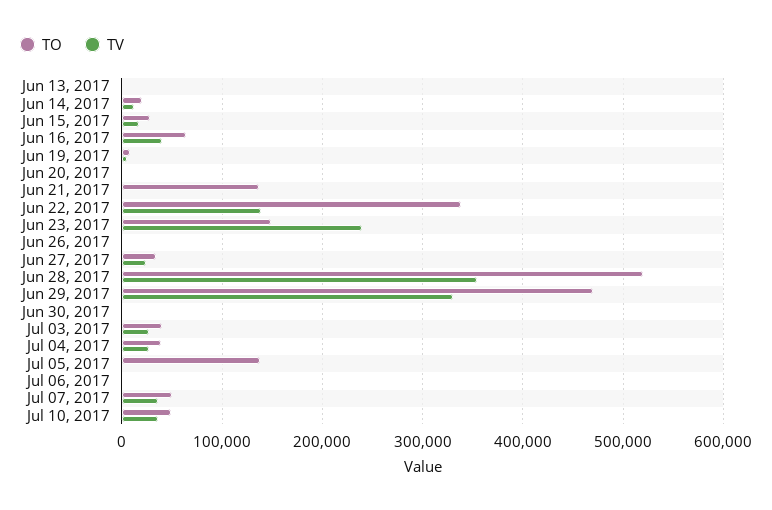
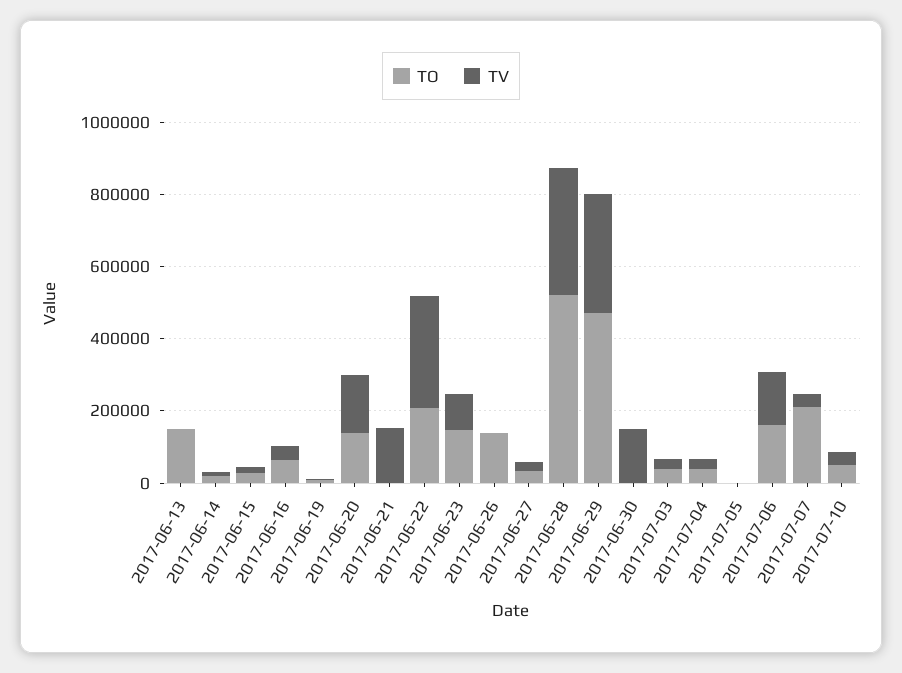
TO, Jun 13, 2017: 0 -> 150000
TO, Jun 20, 2017: 0 -> 150000
TV, Jun 20, 2017: 0 -> 150000
TO, Jun 21, 2017: 140000 -> 0
TV, Jun 21, 2017: 0 -> 150000
TO, Jun 22, 2017: 340000 -> 200000
TV, Jun 22, 2017: 140000 -> 300000
TV, Jun 23, 2017: 240000 -> 100000
TO, Jun 26, 2017: 0 -> 150000
TV, Jun 30, 2017: 0 -> 150000
TO, Jul 05, 2017: 140000 -> 0
TO, Jul 06, 2017: 0 -> 150000
TV, Jul 06, 2017: 0 -> 150000
TO, Jul 07, 2017: 50000 -> 200000

